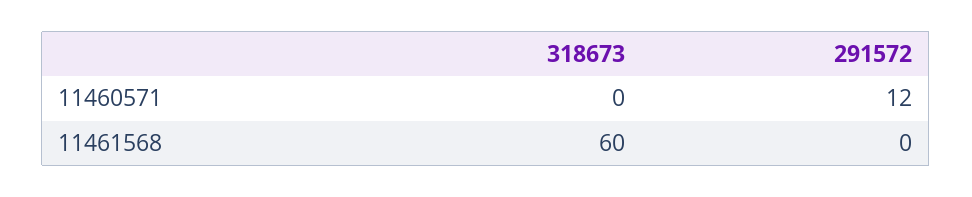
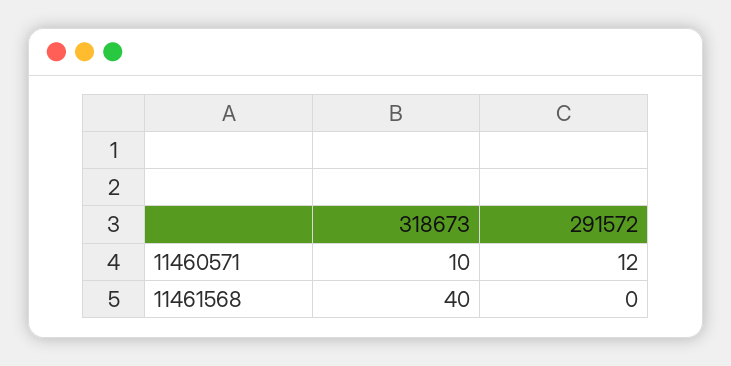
318673, 11460571: 0 -> 10
318673, 11461568: 60 -> 40

